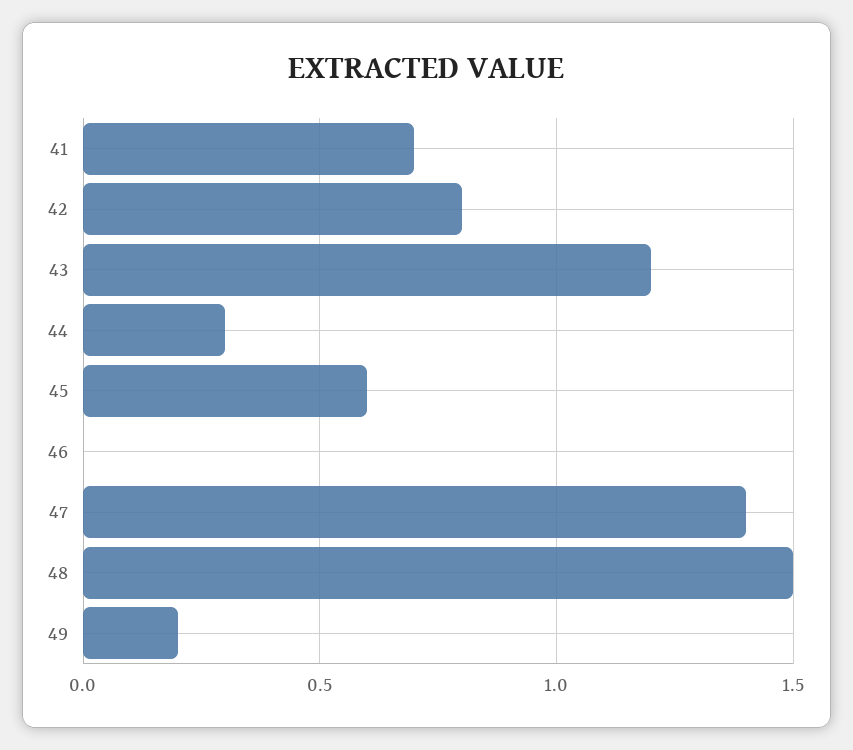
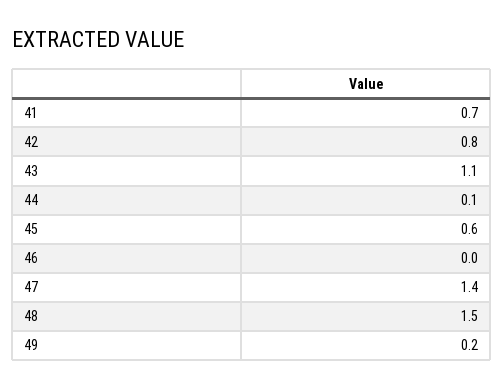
43: 1.2 -> 1.1
44: 0.3 -> 0.1

